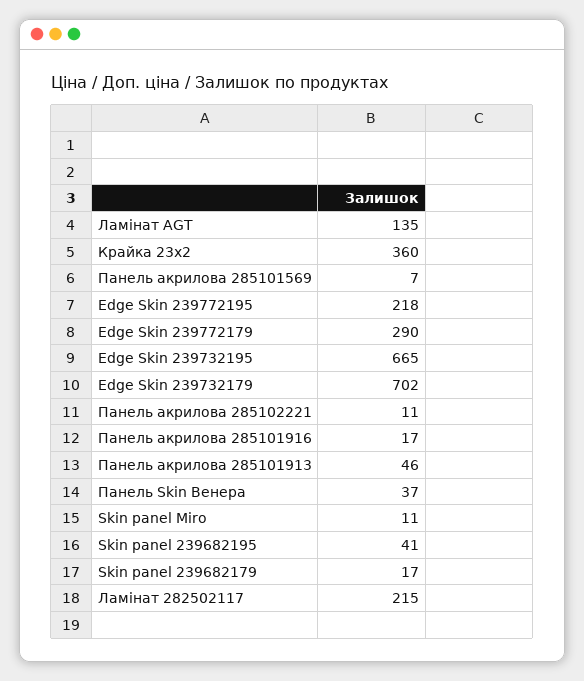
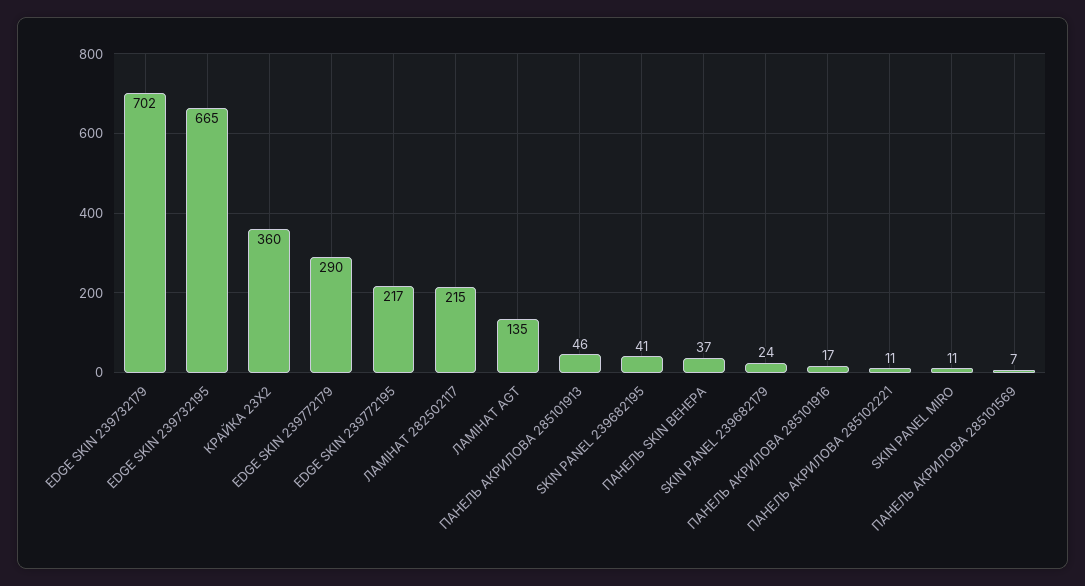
Edge Skin 239772195: 218 -> 217
Skin panel 239682179: 17 -> 24

